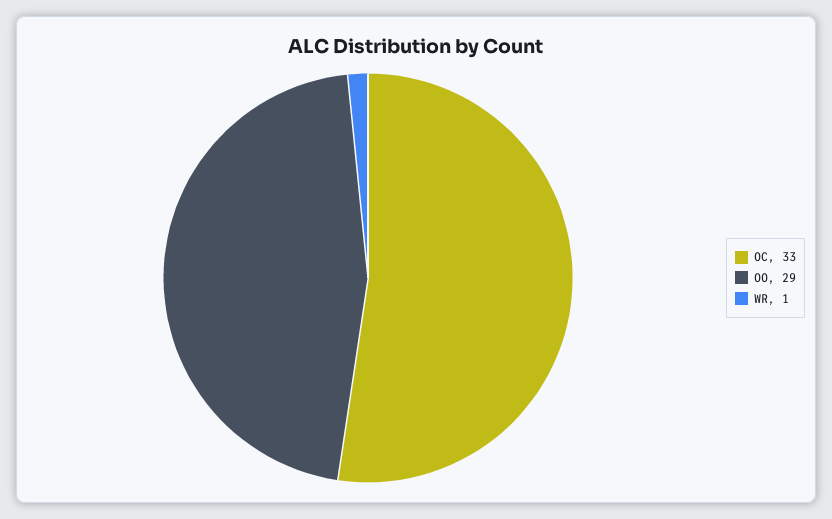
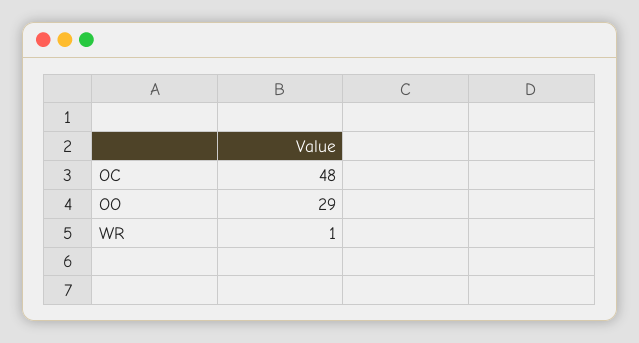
OC: 33 -> 48

